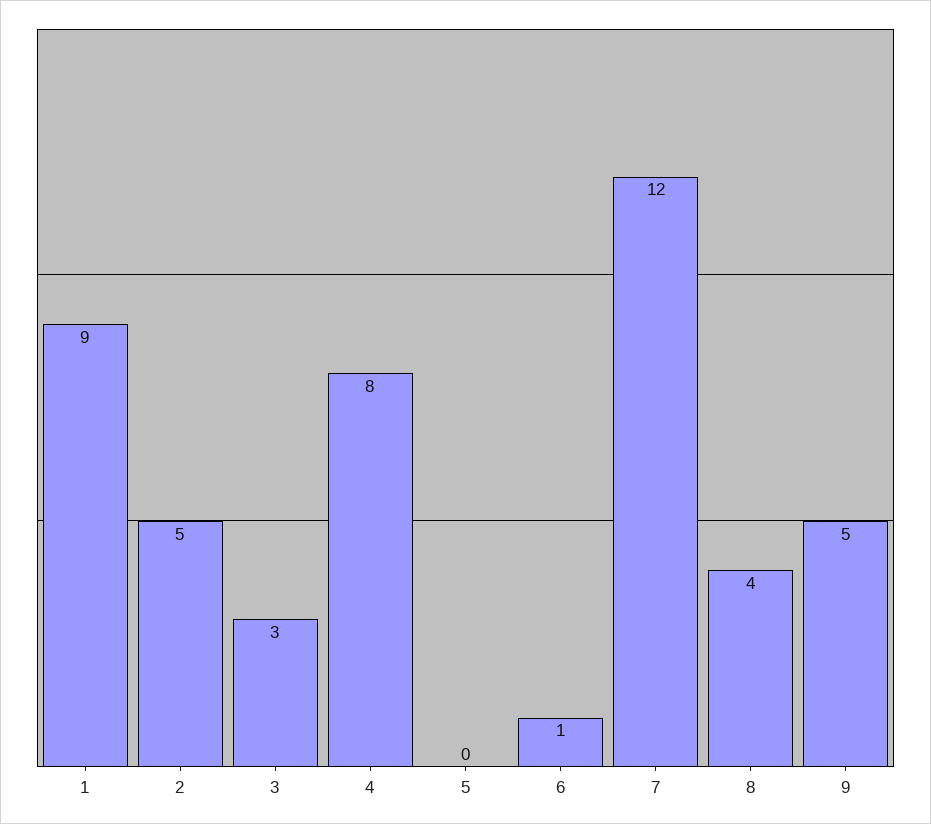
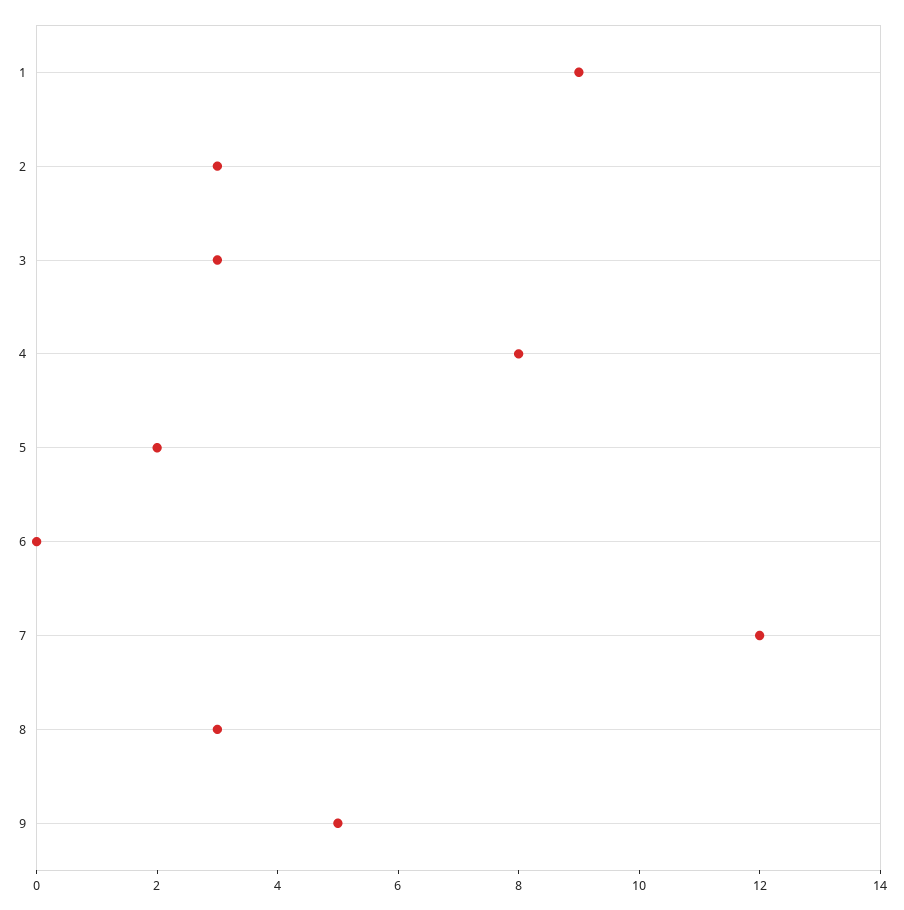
2: 5 -> 3
5: 0 -> 2
6: 1 -> 0
8: 4 -> 3

